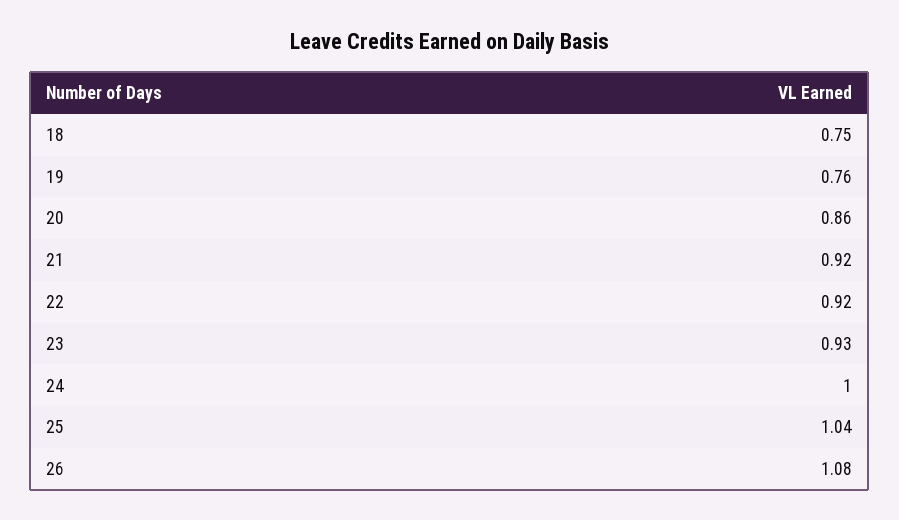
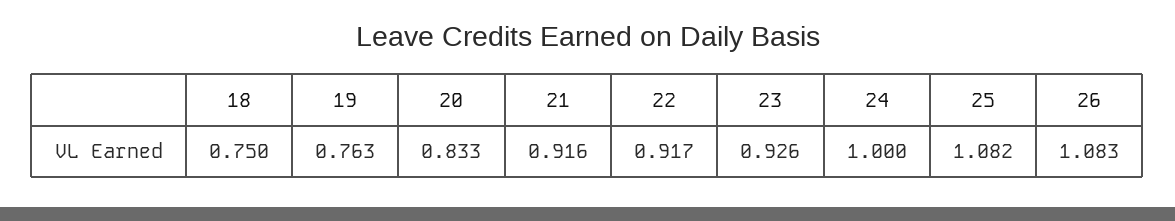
20: 0.86 -> 0.833
25: 1.04 -> 1.082

